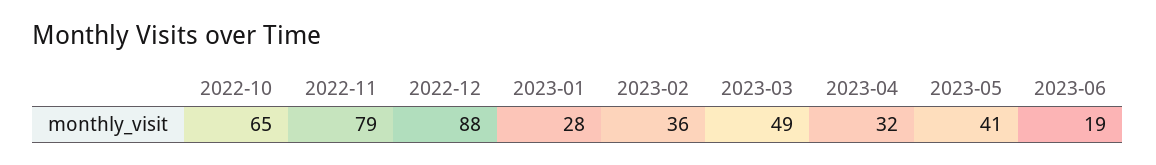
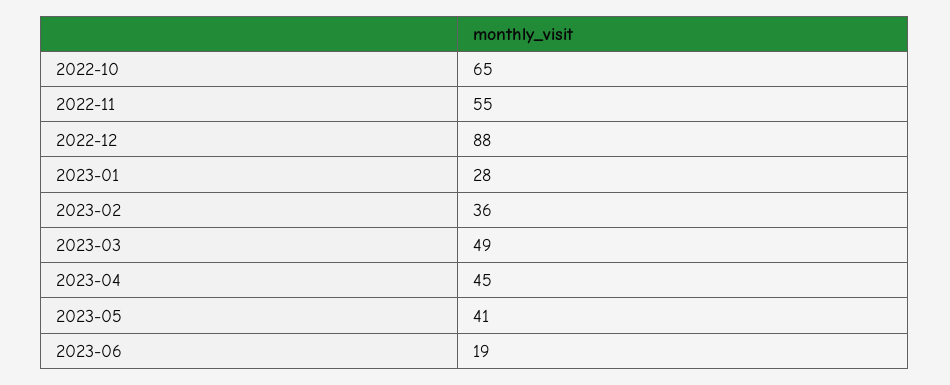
2022-11: 79 -> 55
2023-04: 32 -> 45

